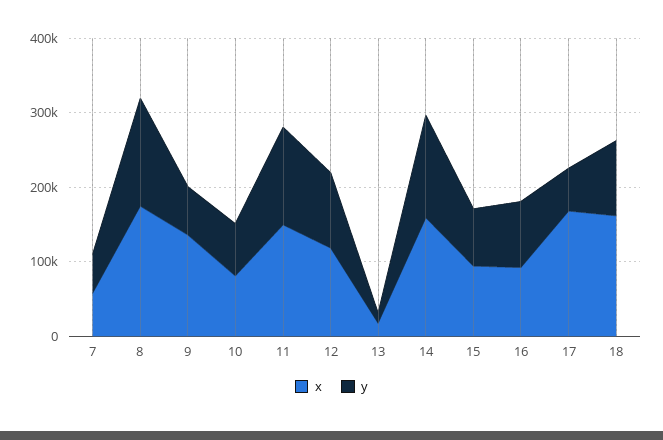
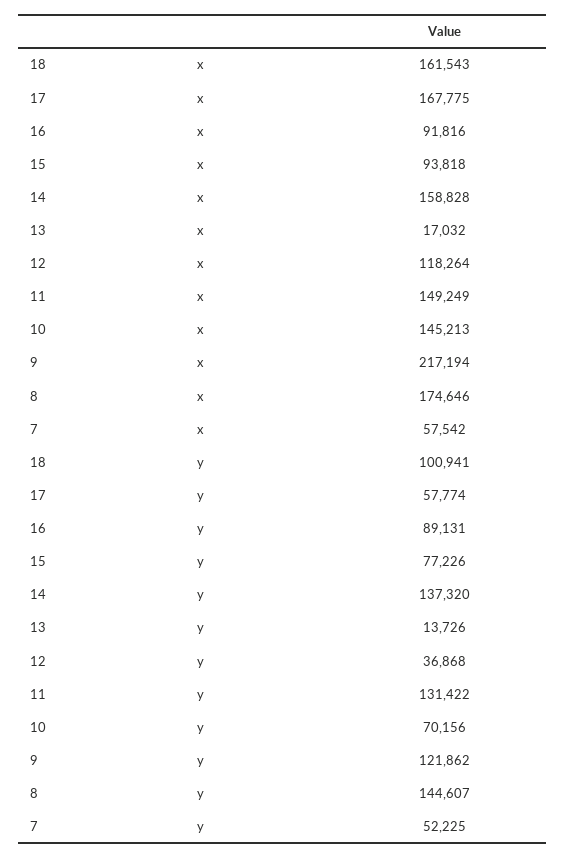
x, 9: 140000 -> 217194
y, 9: 60000 -> 121862
x, 10: 80000 -> 145213
y, 12: 100000 -> 36868

